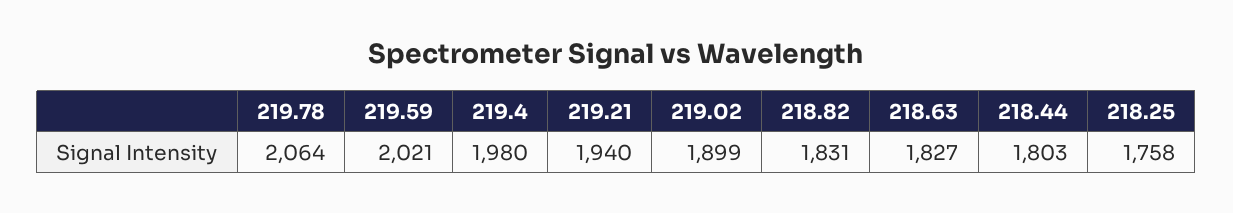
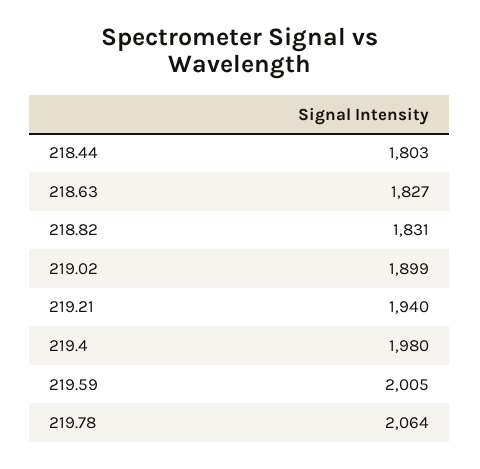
219.59: 2021 -> 2005
218.25: 1758 -> none

